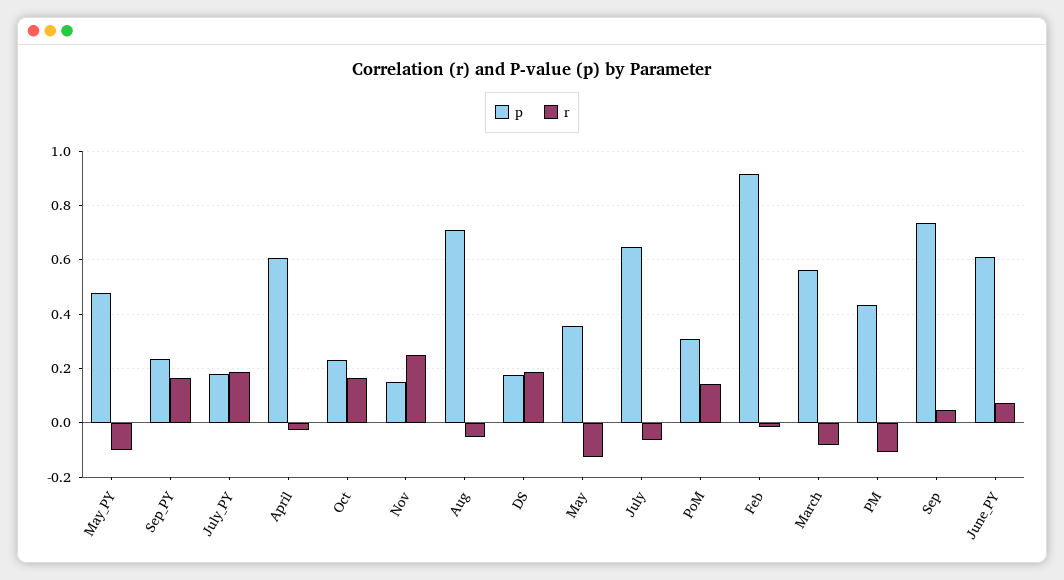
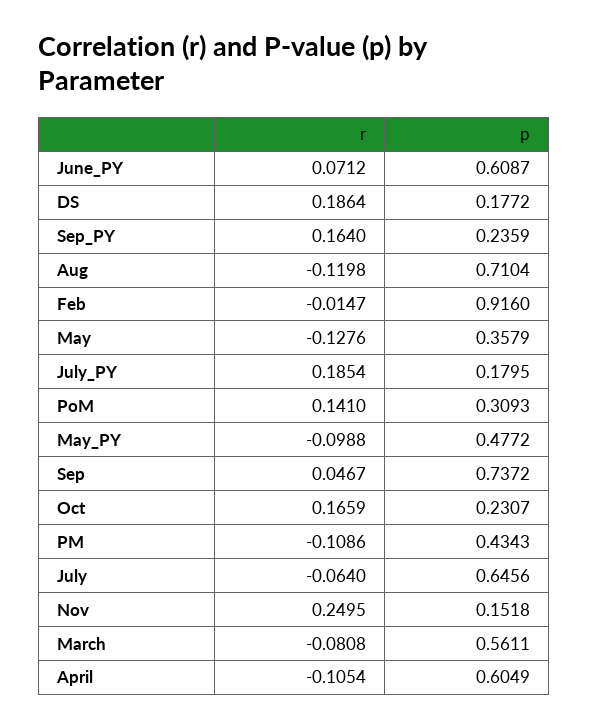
r, April: -0.025 -> -0.1054
r, Aug: -0.05 -> -0.1198

